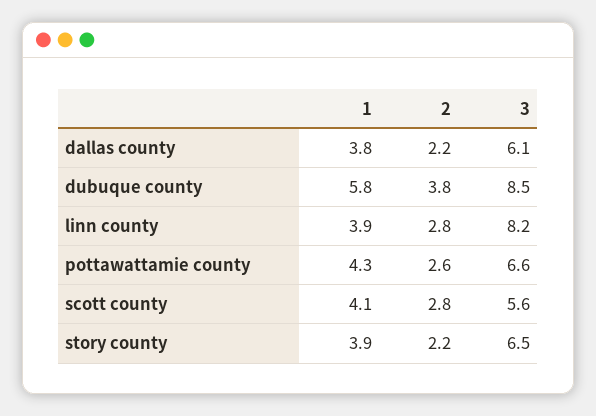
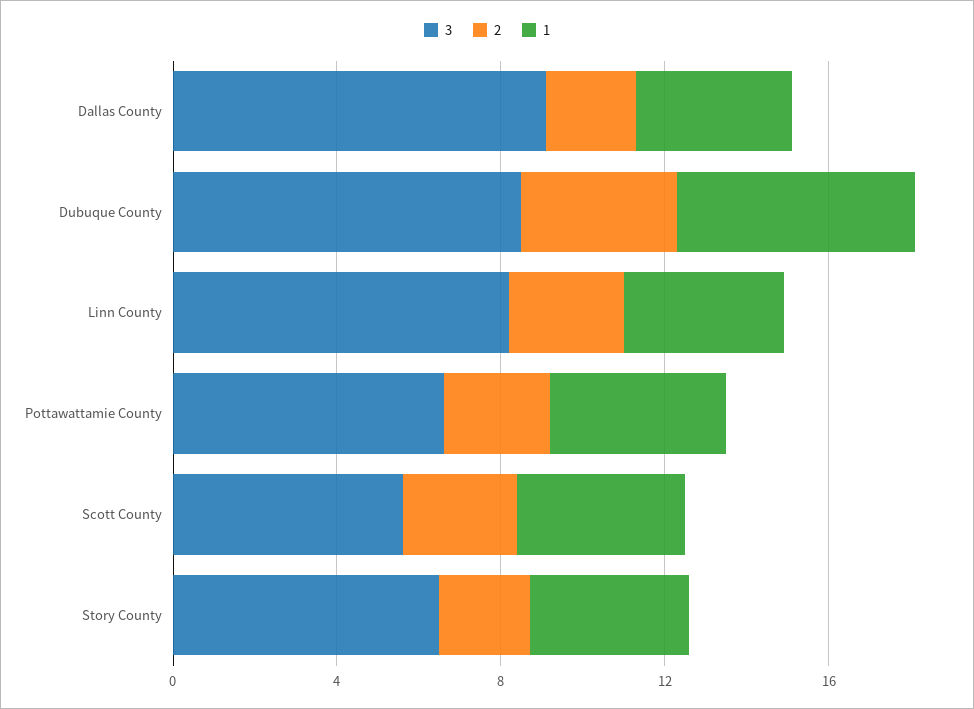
3, dallas county: 6.1 -> 9

